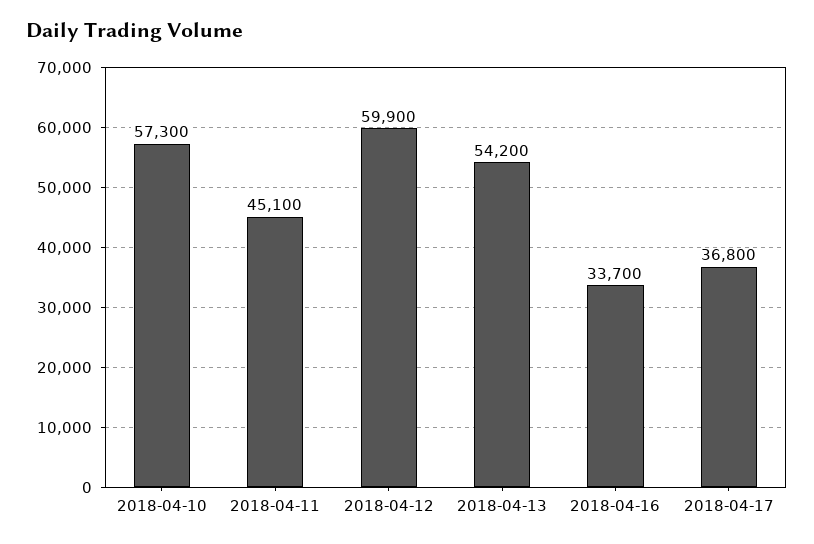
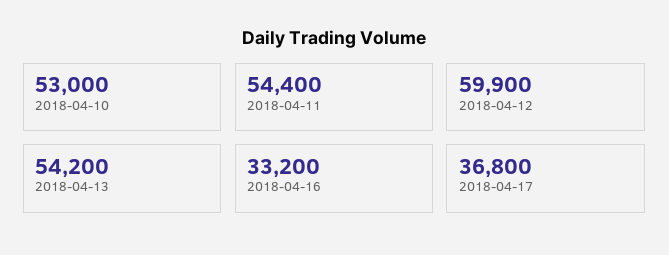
2018-04-10: 57300 -> 53000
2018-04-11: 45100 -> 54400
2018-04-16: 33700 -> 33200

